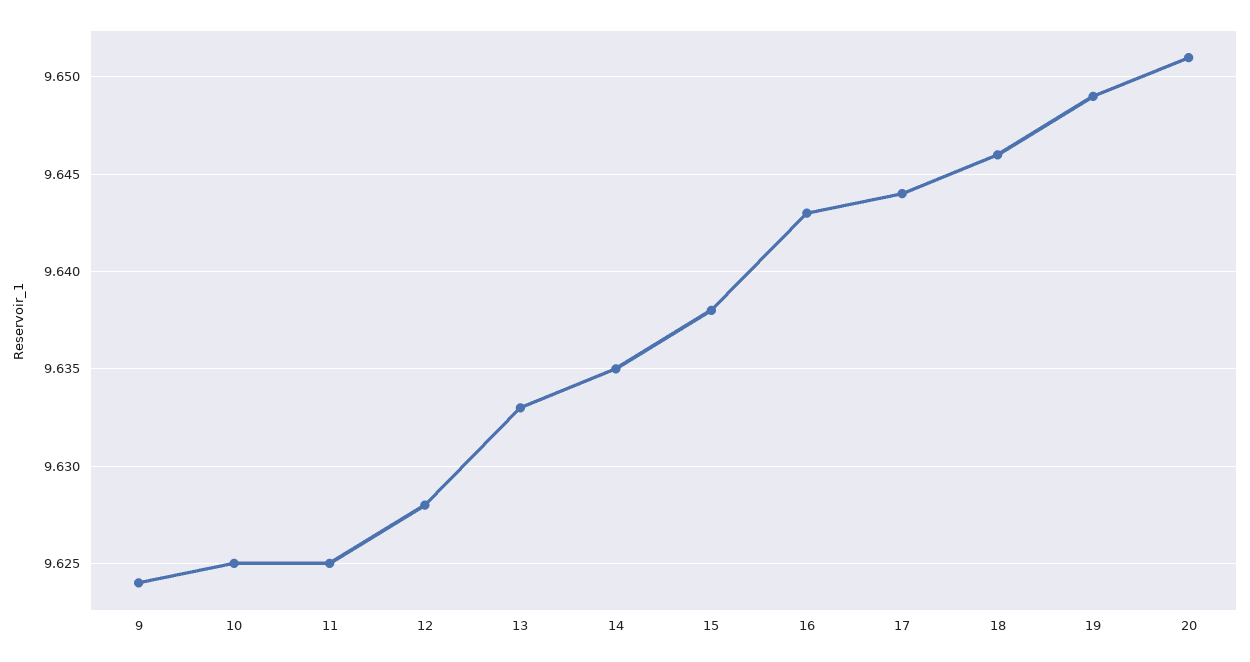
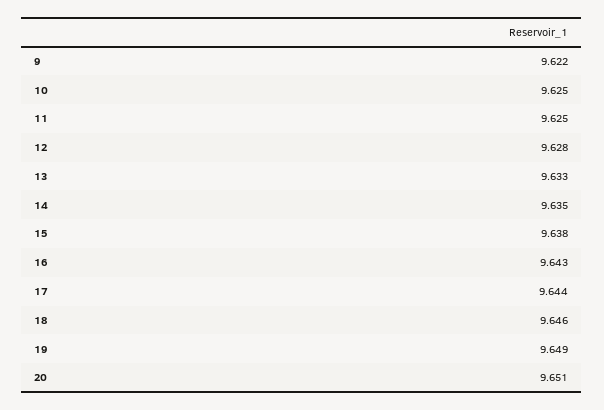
9: 9.624 -> 9.622

